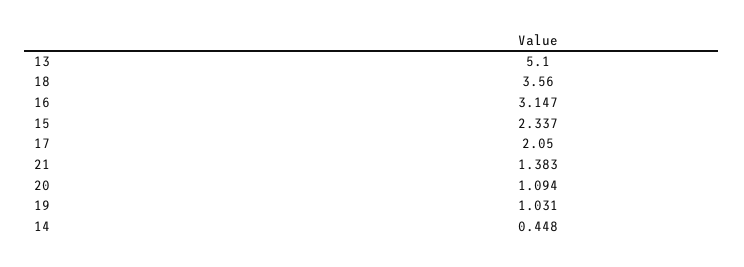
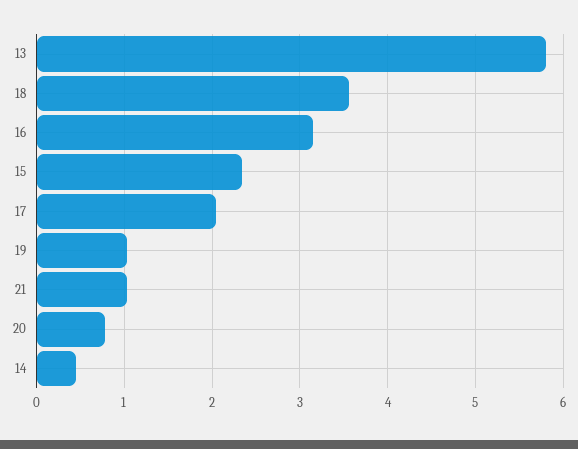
13: 5.1 -> 5.8
21: 1.383 -> 1
20: 1.094 -> 0.8

